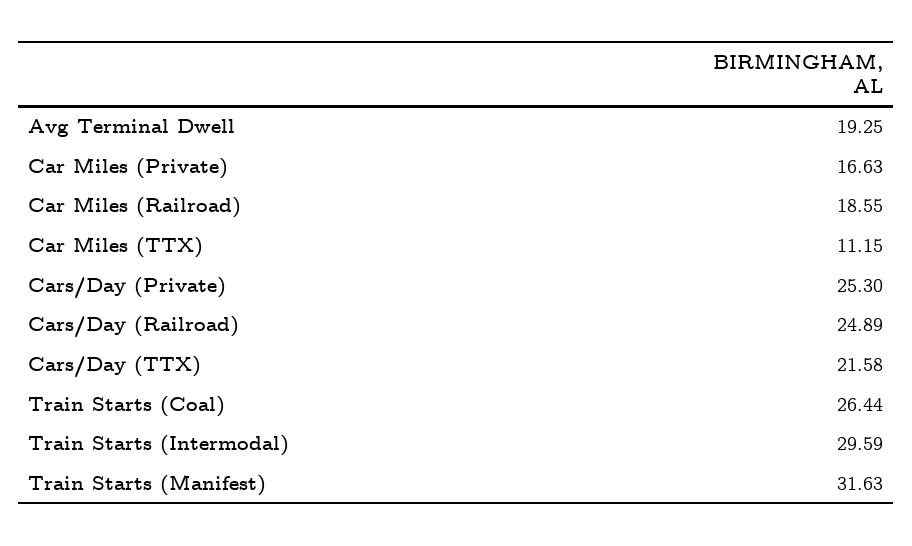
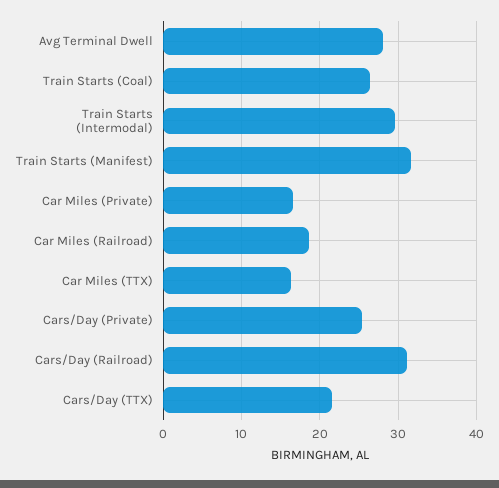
Avg Terminal Dwell: 19.25 -> 28
Car Miles (TTX): 11.15 -> 16
Cars/Day (Railroad): 24.89 -> 31

